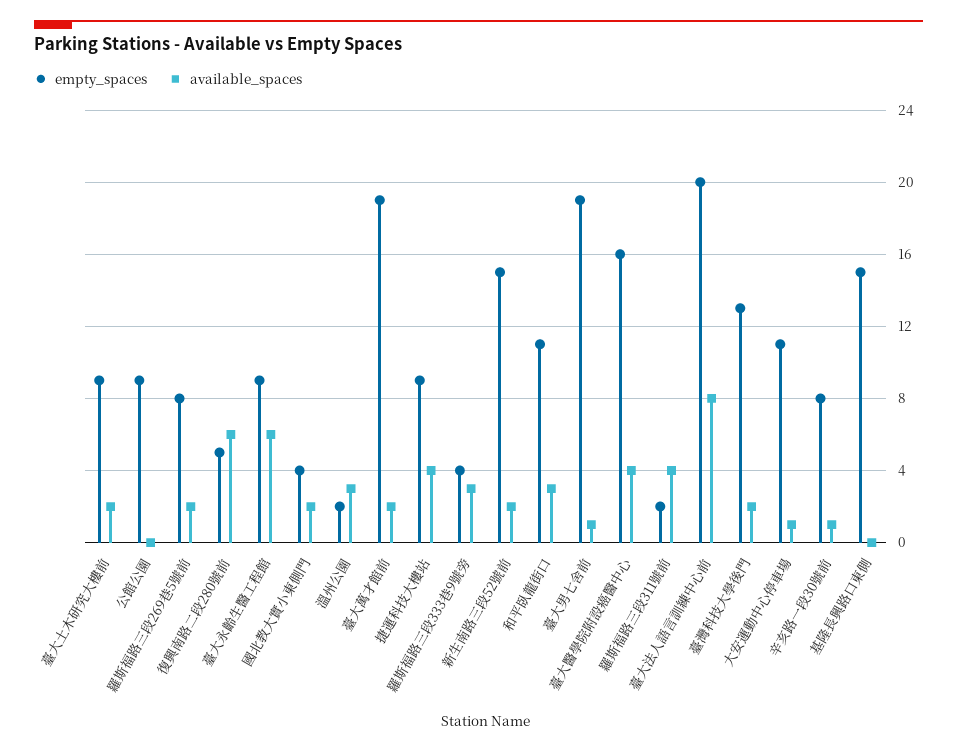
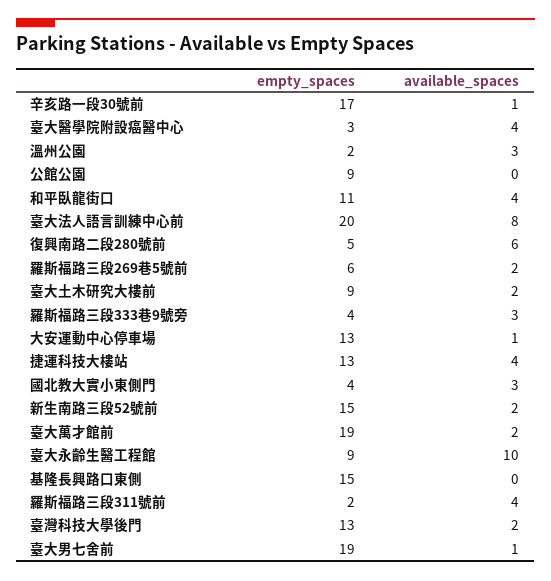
empty_spaces, 羅斯福路三段269巷5號前: 8 -> 6
available_spaces, 臺大永齡生醫工程館: 6 -> 10
available_spaces, 國北教大實小東側門: 2 -> 3
empty_spaces, 捷運科技大樓站: 9 -> 13
available_spaces, 和平臥龍街口: 3 -> 4
empty_spaces, 臺大醫學院附設癌醫中心: 16 -> 3
empty_spaces, 大安運動中心停車場: 11 -> 13
empty_spaces, 辛亥路一段30號前: 8 -> 17

